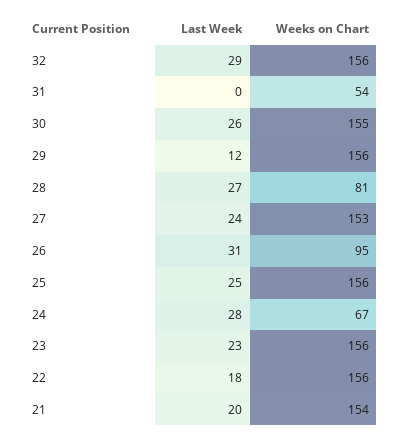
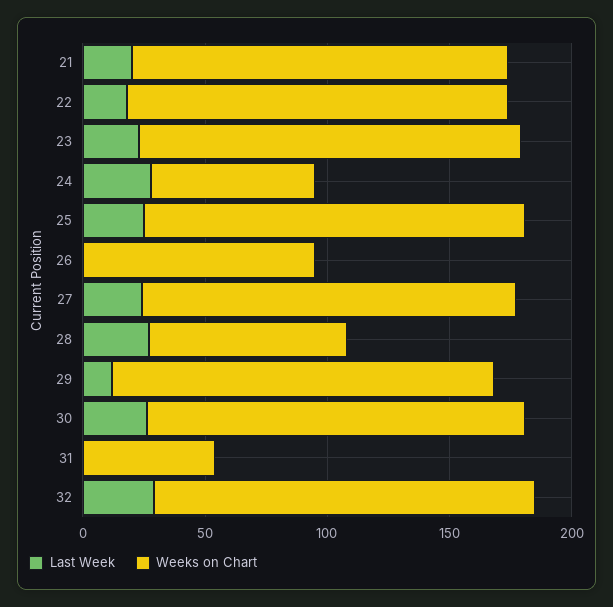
Last Week, 26: 31 -> 0

